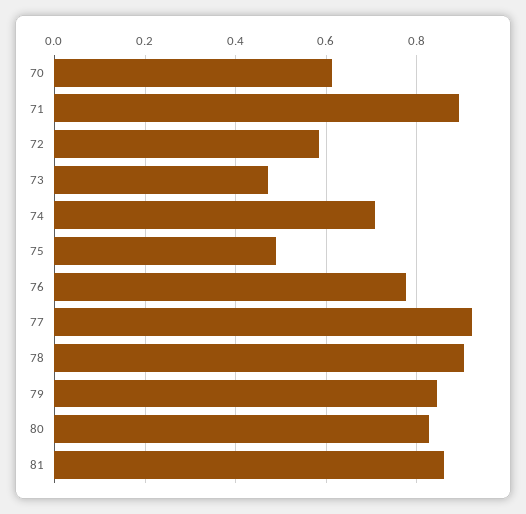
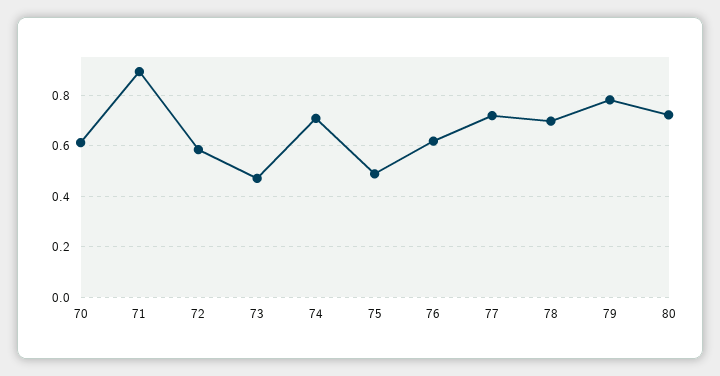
76: 0.78 -> 0.625
77: 0.92 -> 0.725
78: 0.9 -> 0.7
79: 0.84 -> 0.775
80: 0.82 -> 0.725
81: 0.86 -> none

